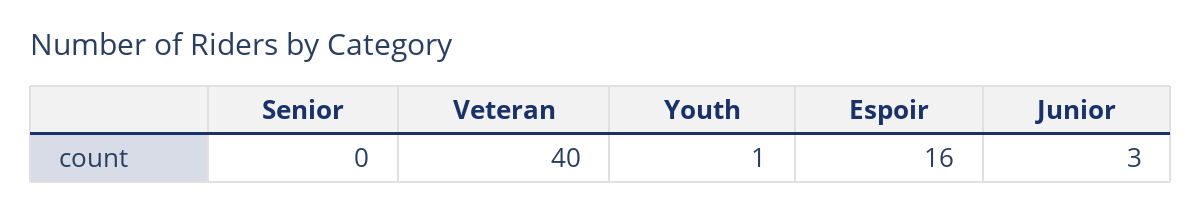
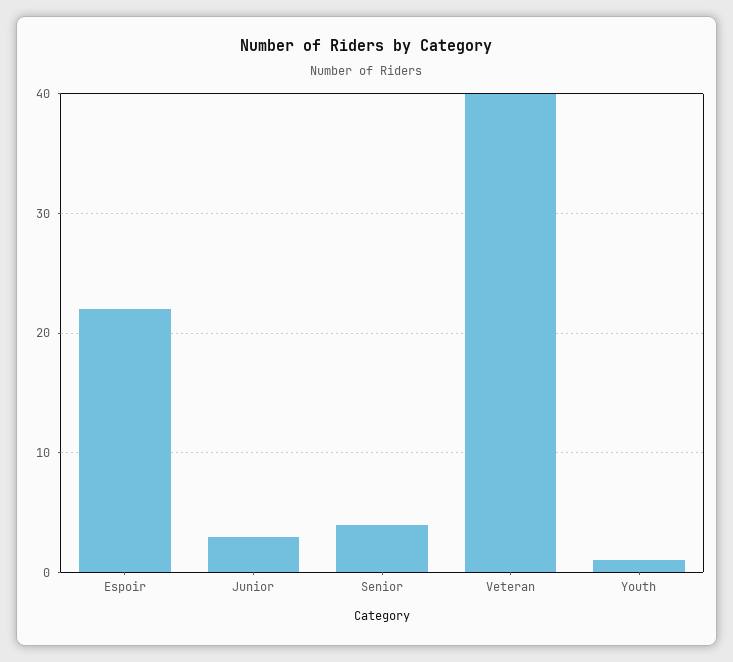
Senior: 0 -> 4
Espoir: 16 -> 22

